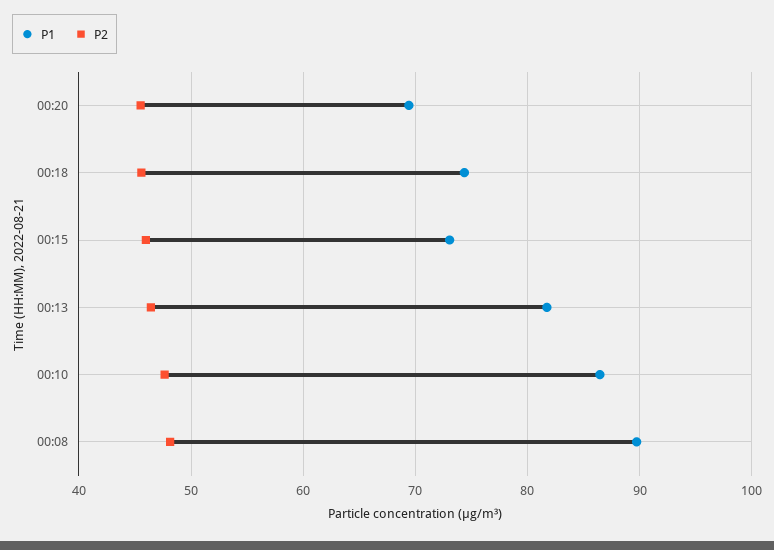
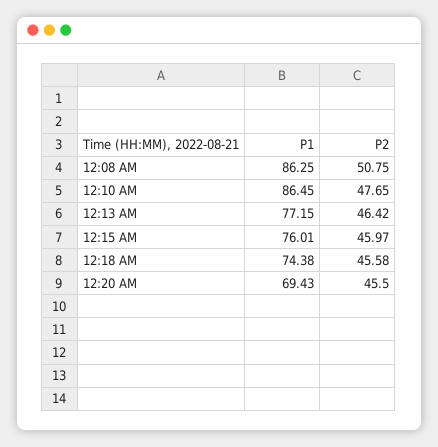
P1, 00:15: 73 -> 76.01
P1, 00:13: 82 -> 77.15
P1, 00:08: 90 -> 86.25
P2, 00:08: 48 -> 50.75

